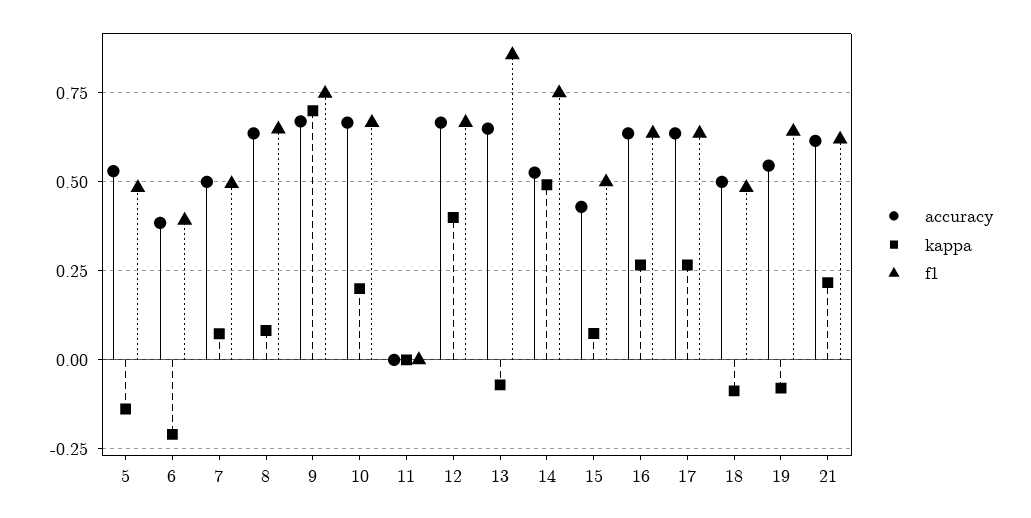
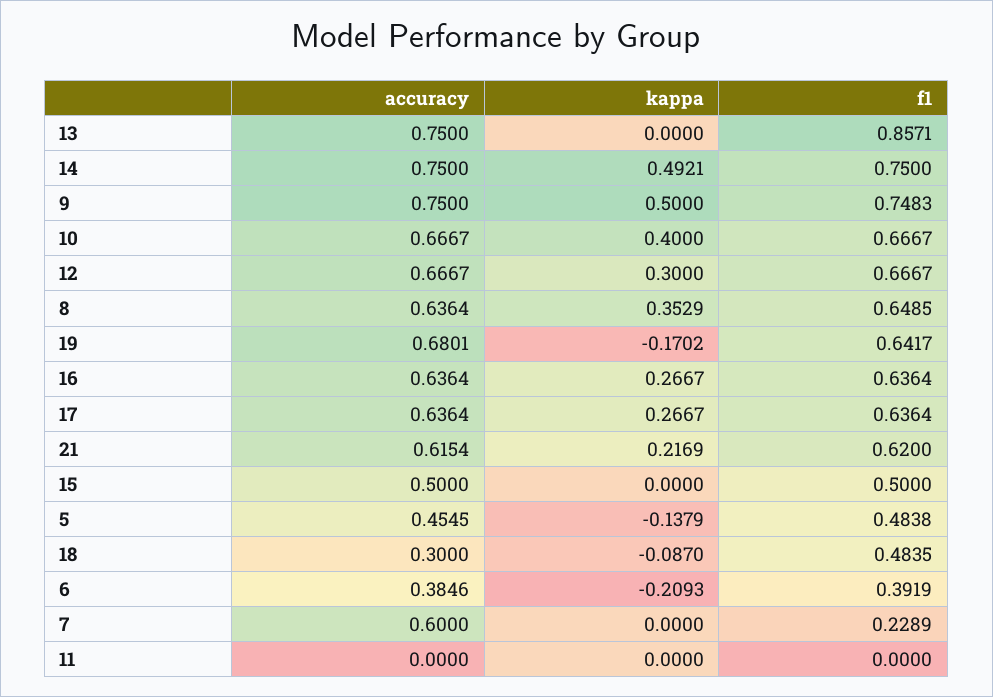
accuracy, 5: 0.525 -> 0.4545
accuracy, 7: 0.5 -> 0.6
kappa, 7: 0.075 -> 0
f1, 7: 0.5 -> 0.2289
kappa, 8: 0.075 -> 0.3529
accuracy, 9: 0.675 -> 0.75
kappa, 9: 0.7 -> 0.5
kappa, 10: 0.2 -> 0.4
kappa, 12: 0.4 -> 0.3
accuracy, 13: 0.65 -> 0.75
kappa, 13: -0.075 -> 0
accuracy, 14: 0.525 -> 0.75
accuracy, 15: 0.425 -> 0.5
kappa, 15: 0.075 -> 0
accuracy, 18: 0.5 -> 0.3
accuracy, 19: 0.55 -> 0.6801
kappa, 19: -0.075 -> -0.1702

